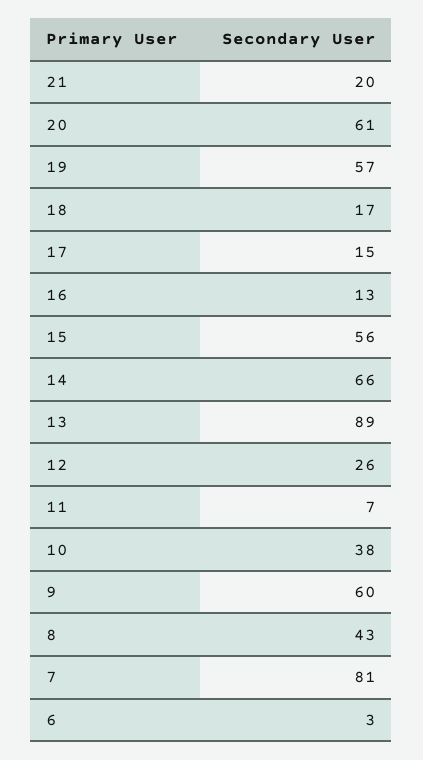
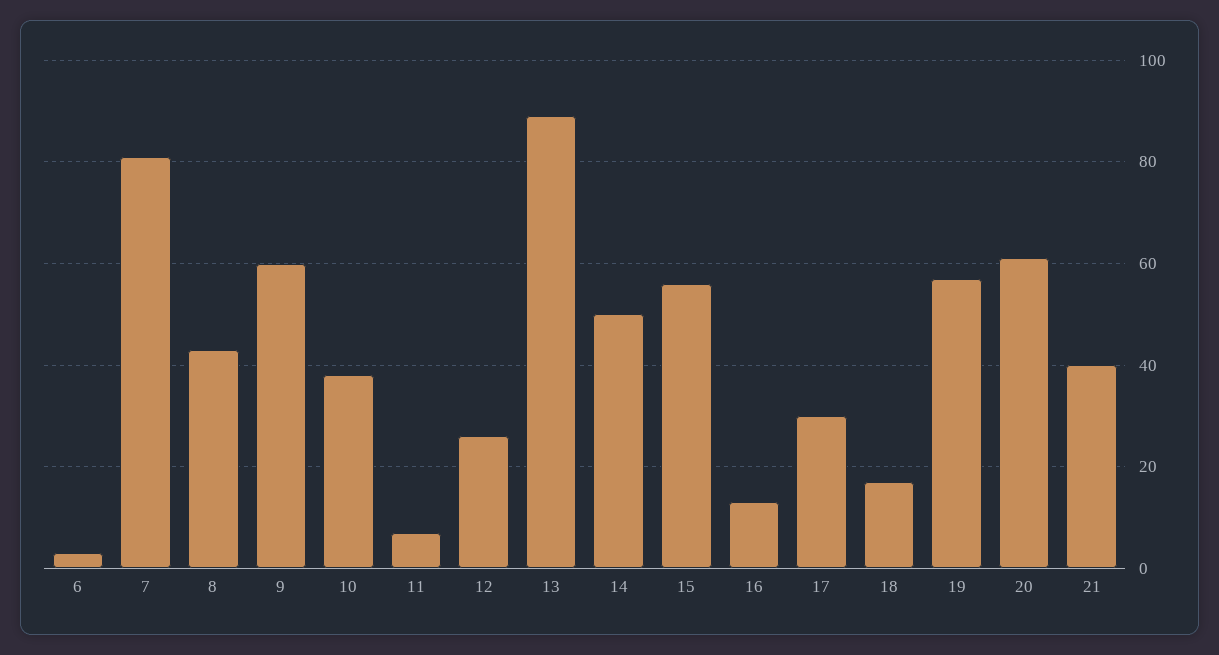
21: 20 -> 40
17: 15 -> 30
14: 66 -> 50

